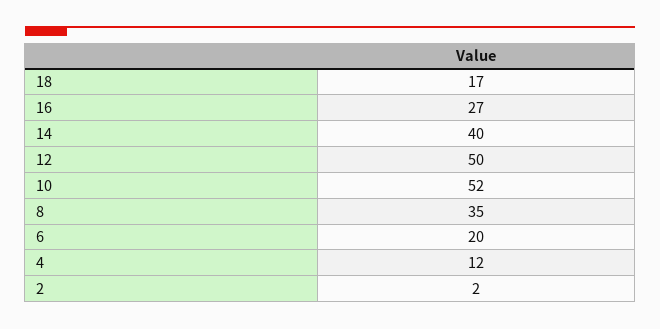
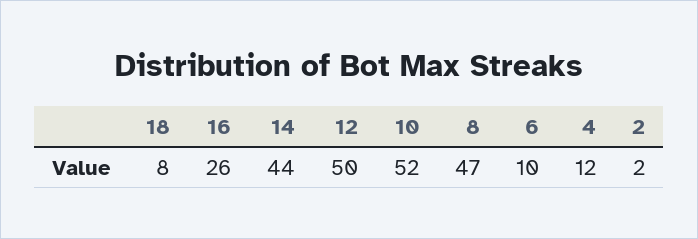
18: 17 -> 8
16: 27 -> 26
14: 40 -> 44
8: 35 -> 47
6: 20 -> 10

